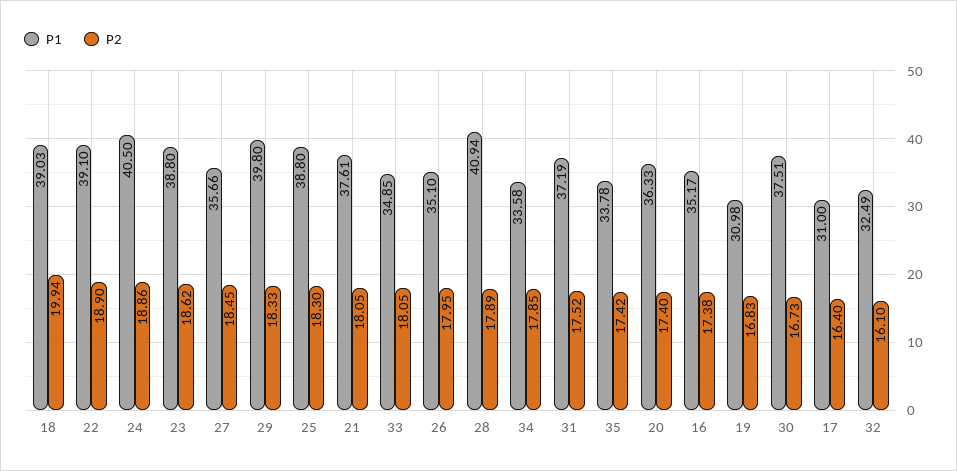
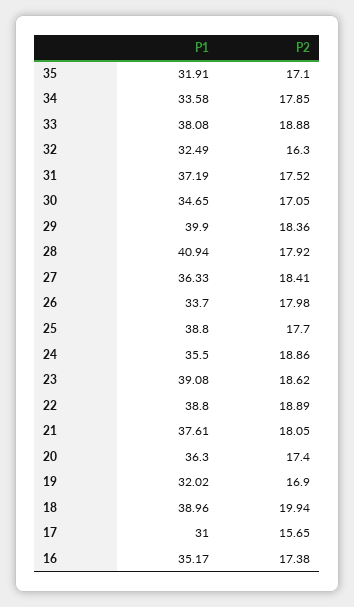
P1, 18: 39.03 -> 38.96
P1, 22: 39.1 -> 38.8
P2, 22: 18.9 -> 18.89
P1, 24: 40.5 -> 35.5
P1, 23: 38.8 -> 39.08
P1, 27: 35.66 -> 36.33
P2, 27: 18.45 -> 18.41
P1, 29: 39.8 -> 39.9
P2, 29: 18.33 -> 18.36
P2, 25: 18.3 -> 17.7
P1, 33: 34.85 -> 38.08
P2, 33: 18.05 -> 18.88
P1, 26: 35.1 -> 33.7
P2, 26: 17.95 -> 17.98
P2, 28: 17.89 -> 17.92
P1, 35: 33.78 -> 31.91
P2, 35: 17.42 -> 17.1
P1, 20: 36.33 -> 36.3
P1, 19: 30.98 -> 32.02
P2, 19: 16.83 -> 16.9
P1, 30: 37.51 -> 34.65
P2, 30: 16.73 -> 17.05
P2, 17: 16.4 -> 15.65
P2, 32: 16.1 -> 16.3

